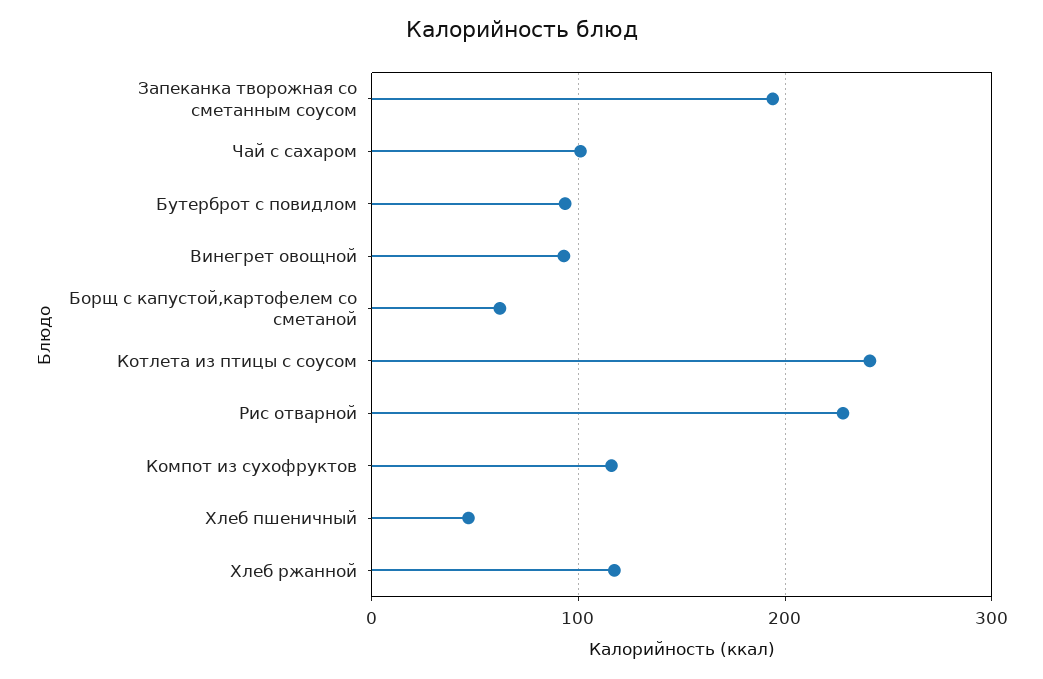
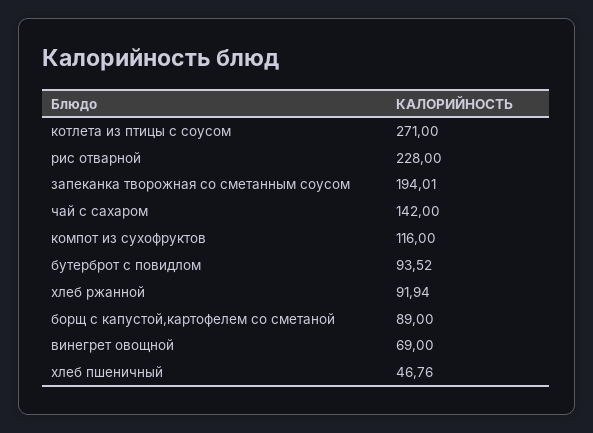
Чай с сахаром: 100 -> 142
Винегрет овощной: 90 -> 69
Борщ с капустой,картофелем со сметаной: 60 -> 89
Котлета из птицы с соусом: 240 -> 271
Хлеб ржанной: 120 -> 91.94

